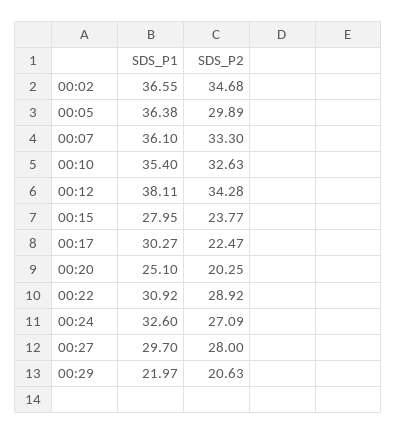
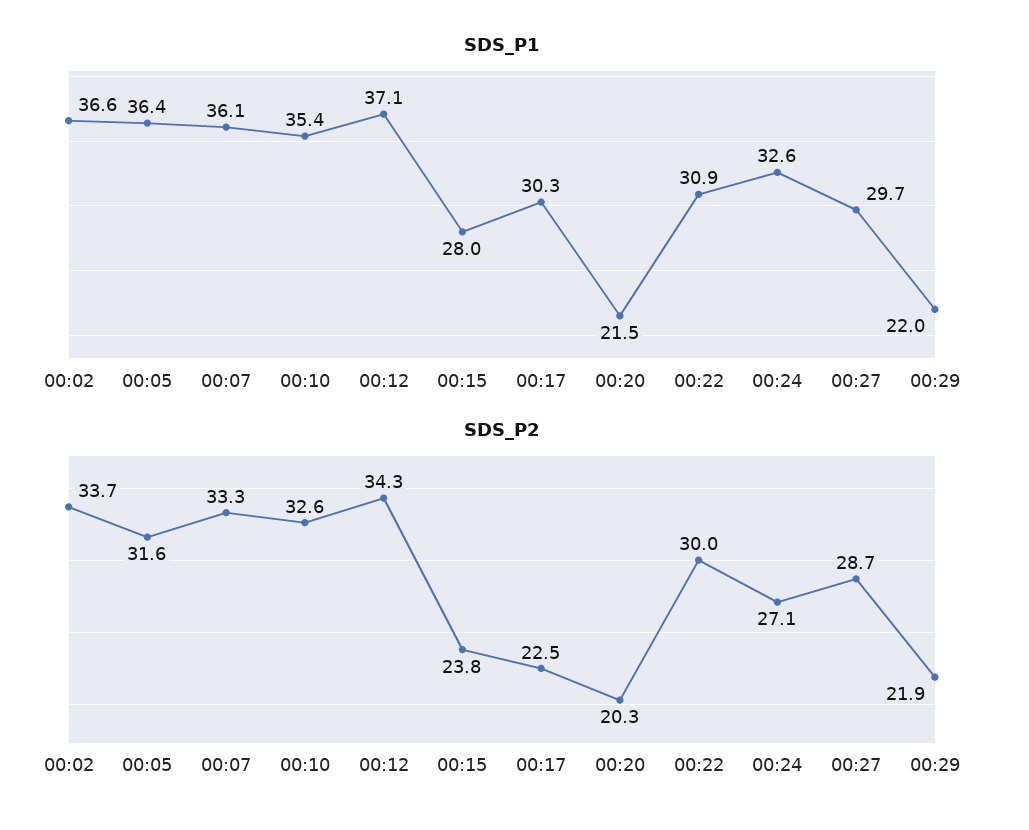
SDS_P2, 00:02: 34.68 -> 33.7
SDS_P2, 00:05: 29.89 -> 31.6
SDS_P1, 00:12: 38.11 -> 37.1
SDS_P1, 00:20: 25.1 -> 21.5
SDS_P2, 00:22: 28.92 -> 30
SDS_P2, 00:27: 28 -> 28.7
SDS_P2, 00:29: 20.63 -> 21.9

